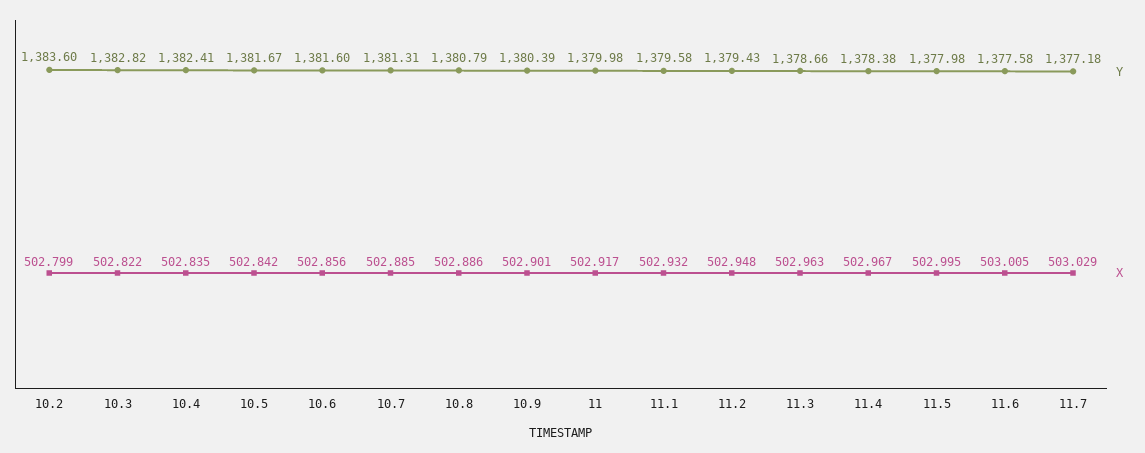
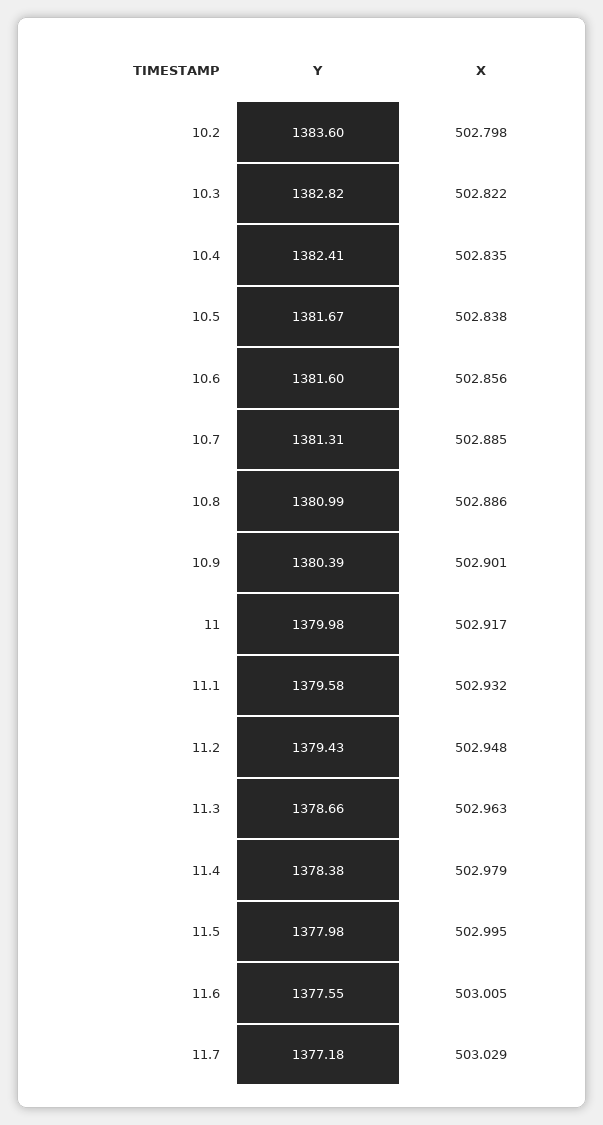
X, 10.2: 502.799 -> 502.798
X, 10.5: 502.842 -> 502.838
Y, 10.8: 1380.79 -> 1380.99
X, 11.4: 502.967 -> 502.979
Y, 11.6: 1377.58 -> 1377.55

